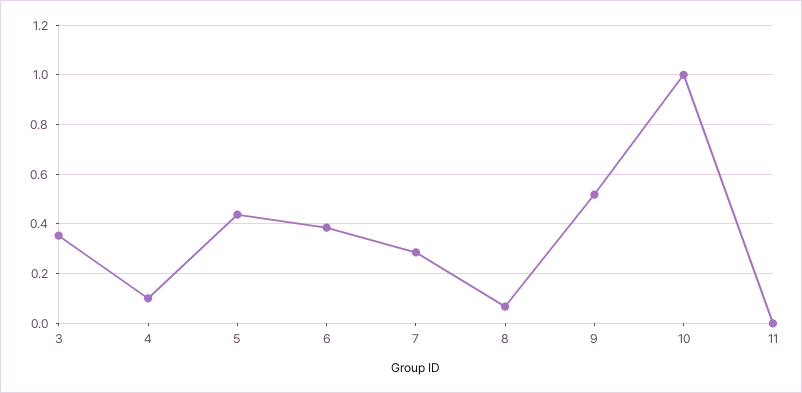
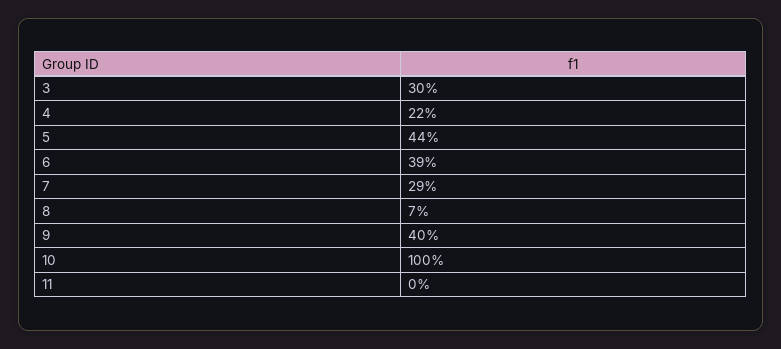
3: 0.35 -> 0.3
4: 0.1 -> 0.22
9: 0.525 -> 0.4

